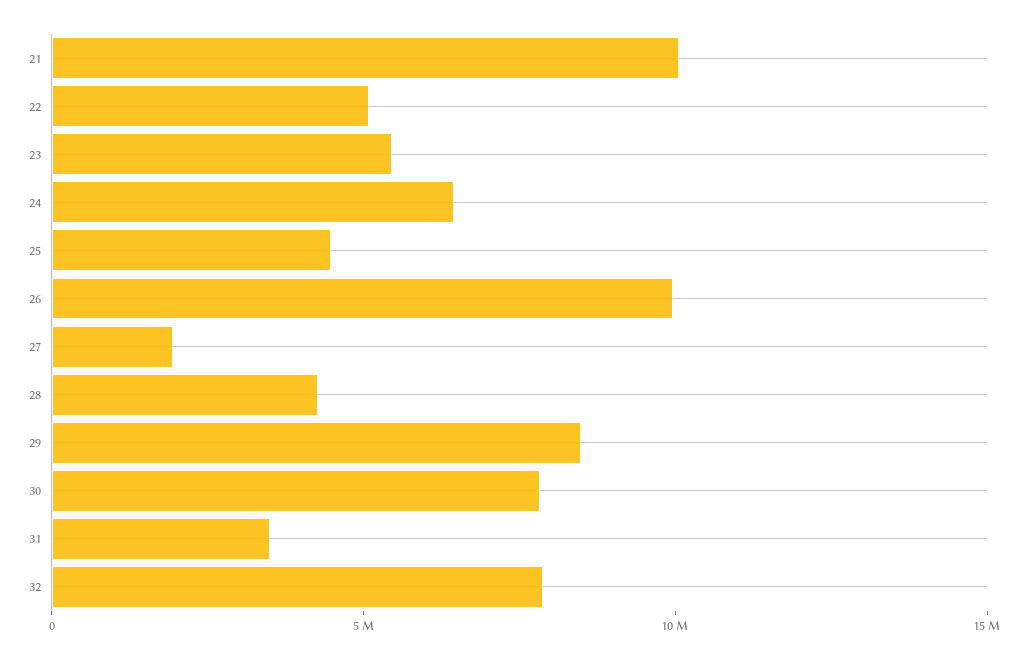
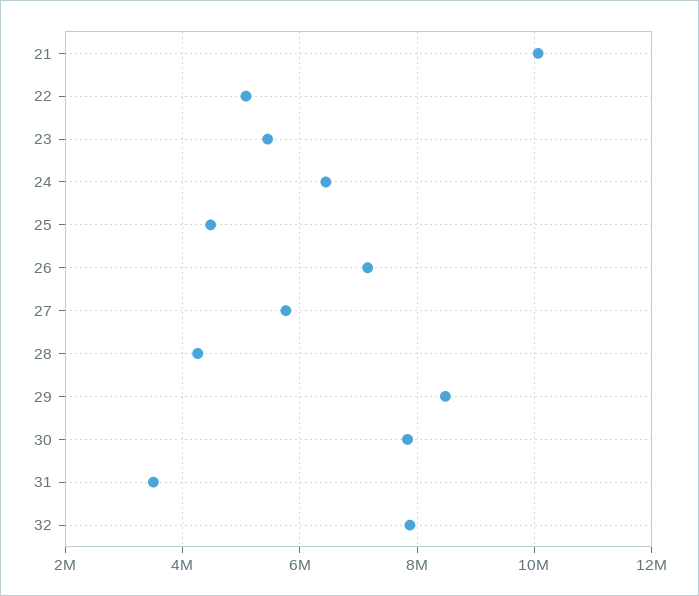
26: 10000000 -> 7200000
27: 2000000 -> 5800000

